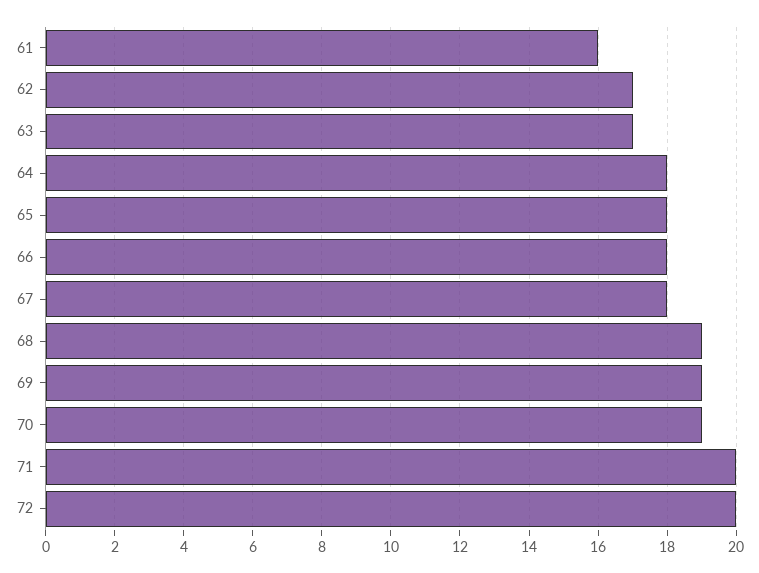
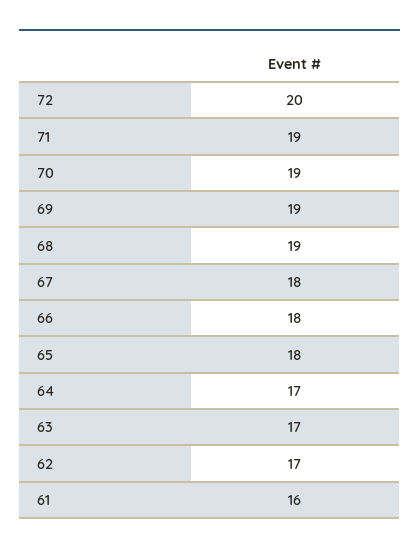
64: 18 -> 17
71: 20 -> 19

